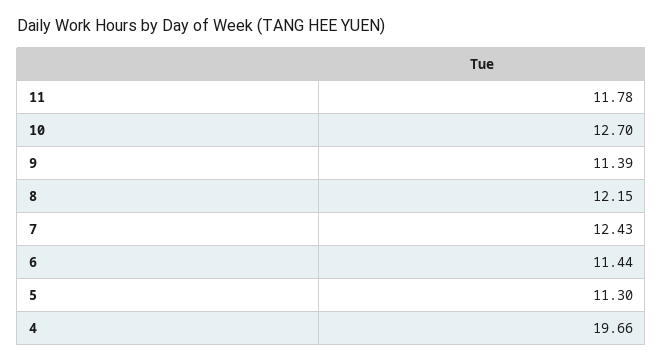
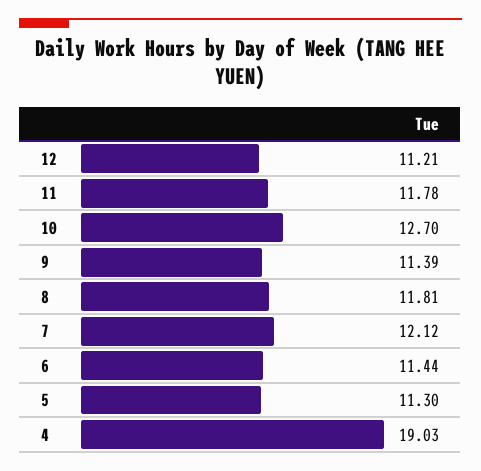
8: 12.15 -> 11.81
7: 12.43 -> 12.12
4: 19.66 -> 19.03
12: none -> 11.21

